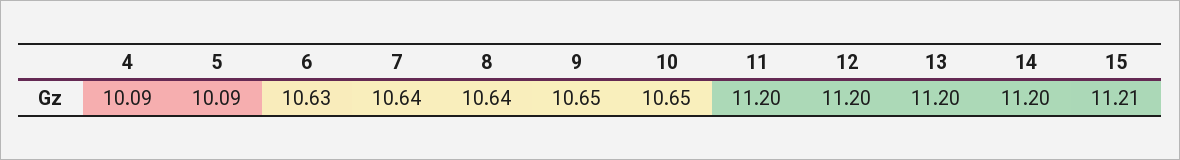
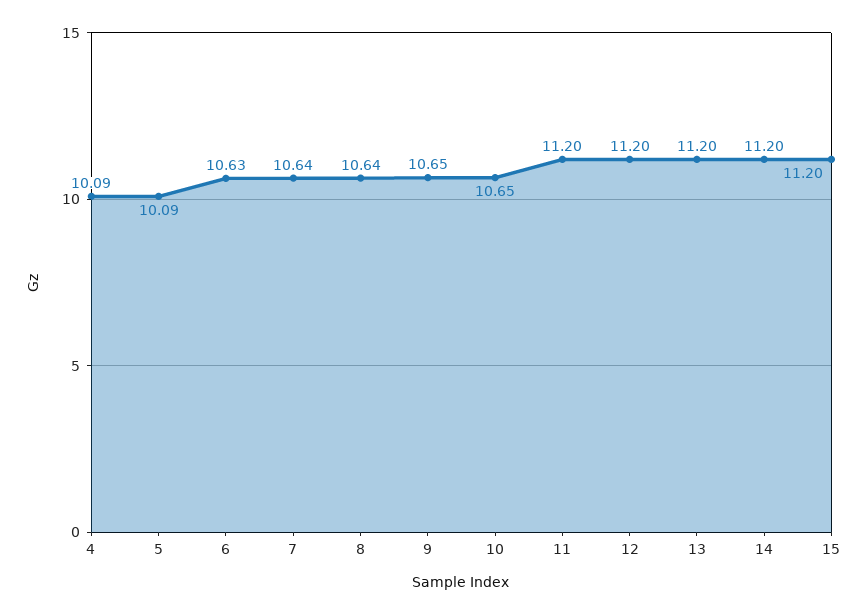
15: 11.21 -> 11.2

